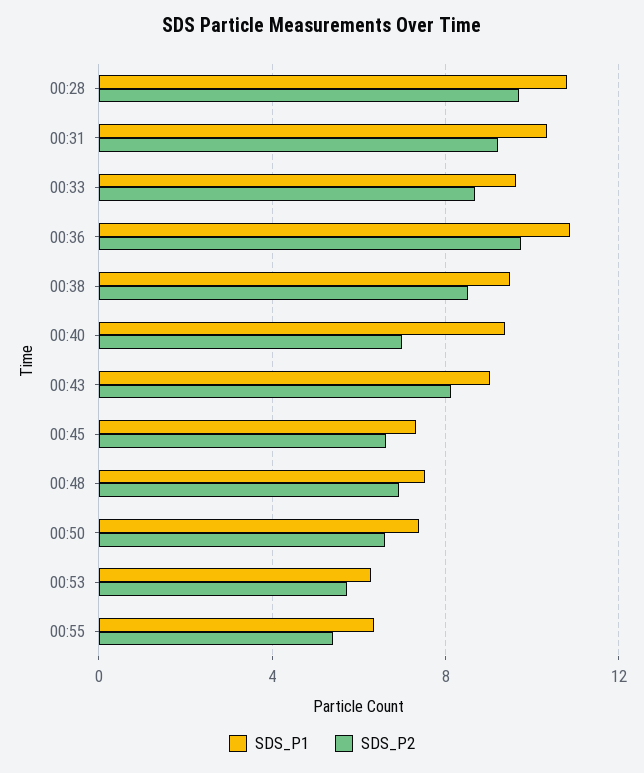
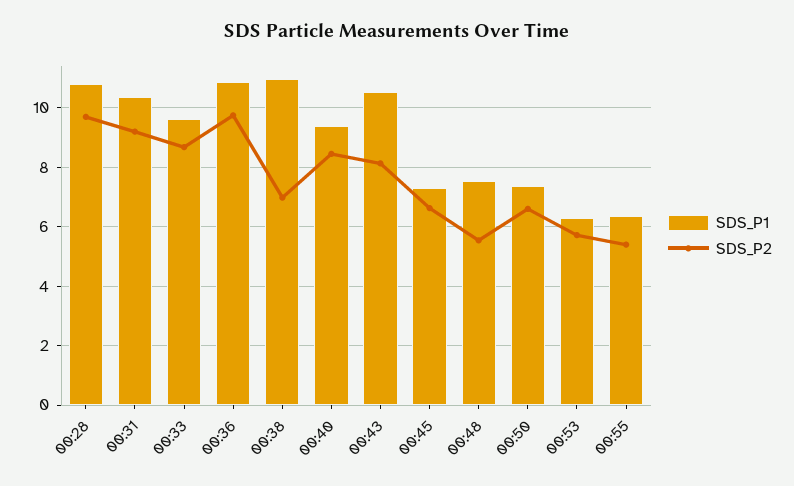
SDS_P1, 00:38: 9.5 -> 11
SDS_P2, 00:38: 8.5 -> 7
SDS_P2, 00:40: 7 -> 8.5
SDS_P1, 00:43: 9 -> 10.5
SDS_P2, 00:48: 7 -> 5.5

